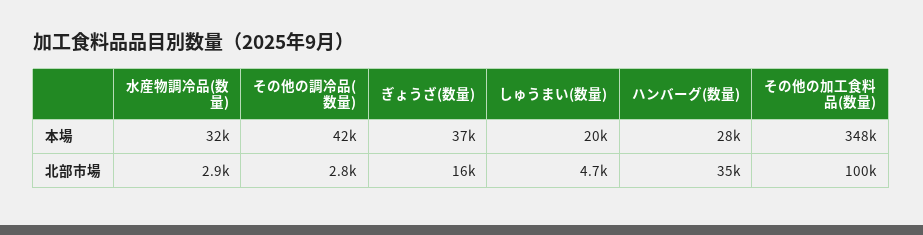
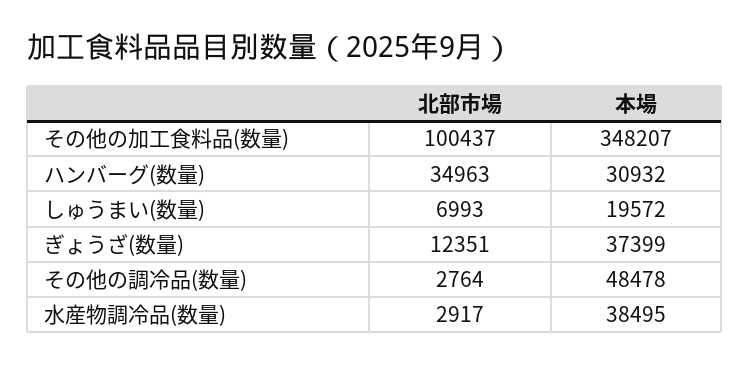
水産物調冷品(数量), 本場: 32000 -> 38495
その他の調冷品(数量), 本場: 42000 -> 48478
ハンバーグ(数量), 本場: 28000 -> 30932
ぎょうざ(数量), 北部市場: 16000 -> 12351
しゅうまい(数量), 北部市場: 4700 -> 6993

